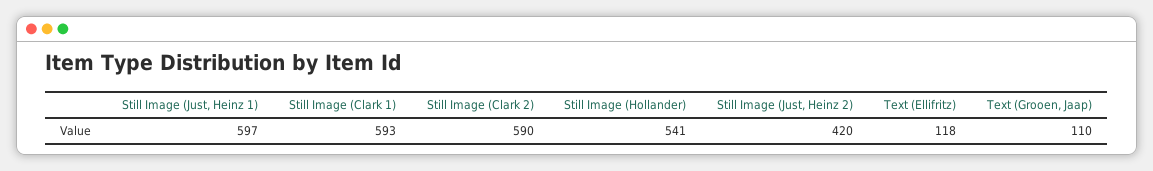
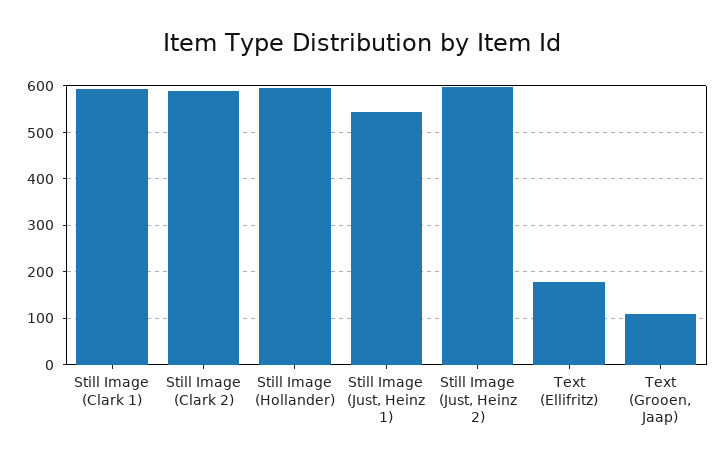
Still Image (Just, Heinz 1): 597 -> 540
Still Image (Hollander): 541 -> 600
Still Image (Just, Heinz 2): 420 -> 600
Text (Ellifritz): 118 -> 180

